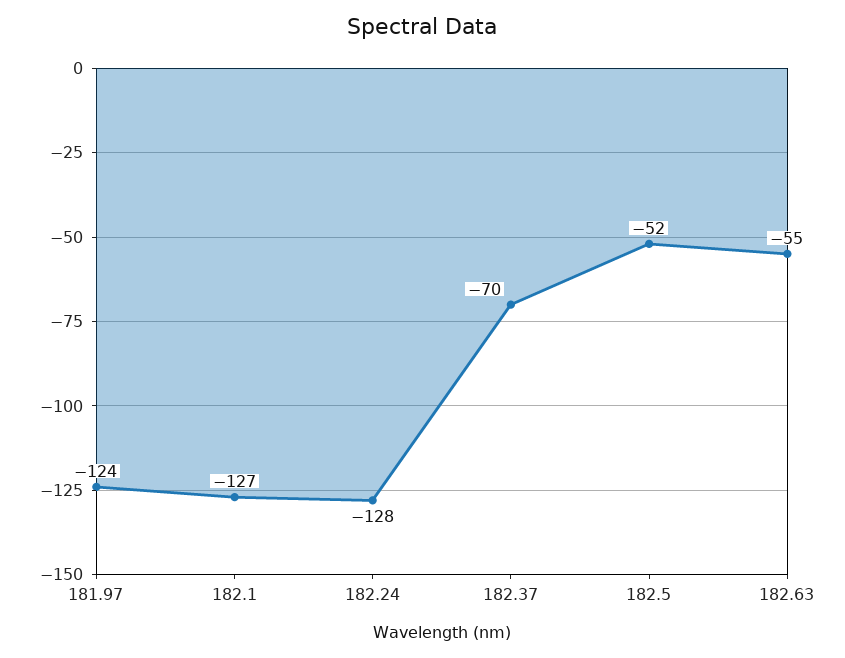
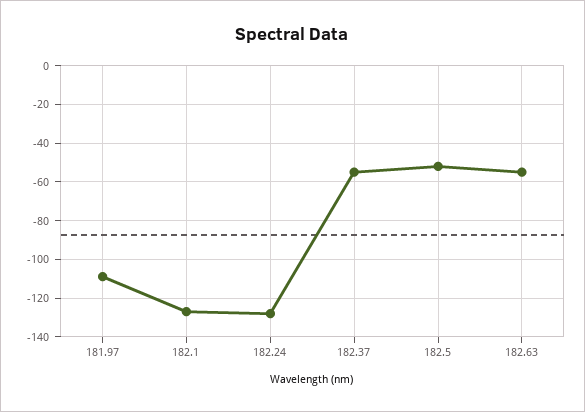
181.97: -124 -> -110
182.37: -70 -> -55

